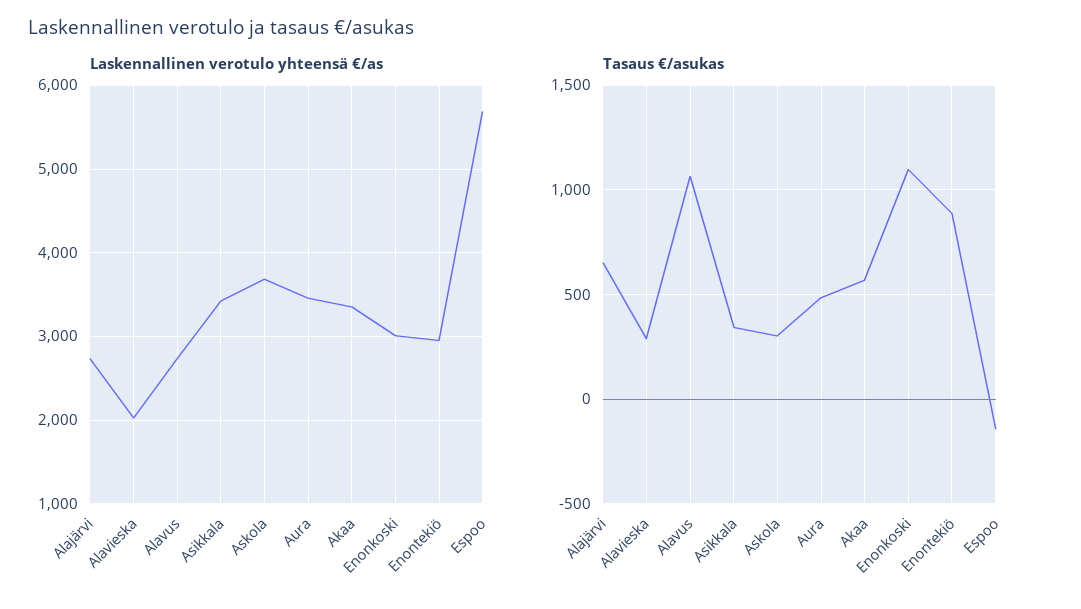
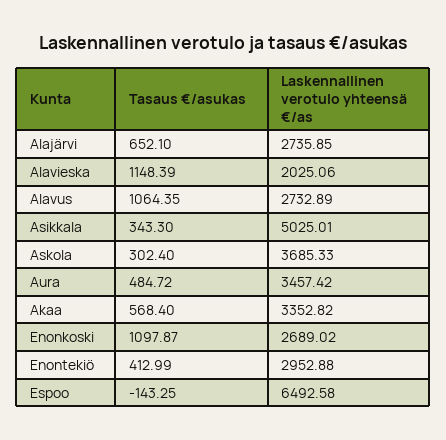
Laskennallinen verotulo yhteensä €/as, Asikkala: 3400 -> 5025.01
Laskennallinen verotulo yhteensä €/as, Enonkoski: 3000 -> 2689.02
Laskennallinen verotulo yhteensä €/as, Espoo: 5700 -> 6492.58
Tasaus €/asukas, Alavieska: 300 -> 1148.39
Tasaus €/asukas, Enontekiö: 900 -> 412.99

